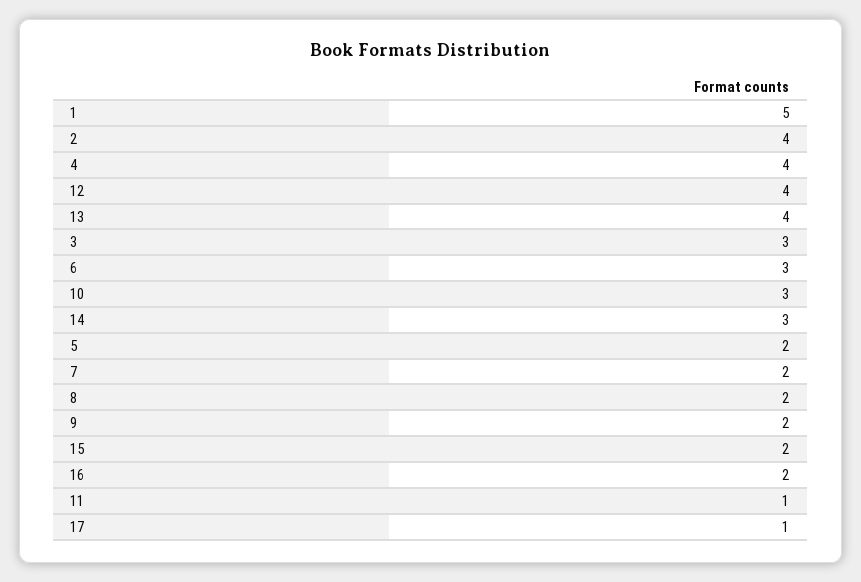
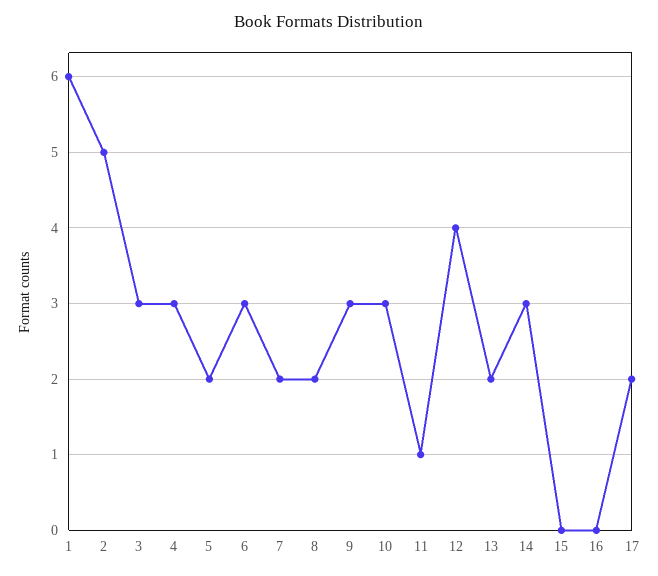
1: 5 -> 6
2: 4 -> 5
4: 4 -> 3
13: 4 -> 2
9: 2 -> 3
15: 2 -> 0
16: 2 -> 0
17: 1 -> 2

